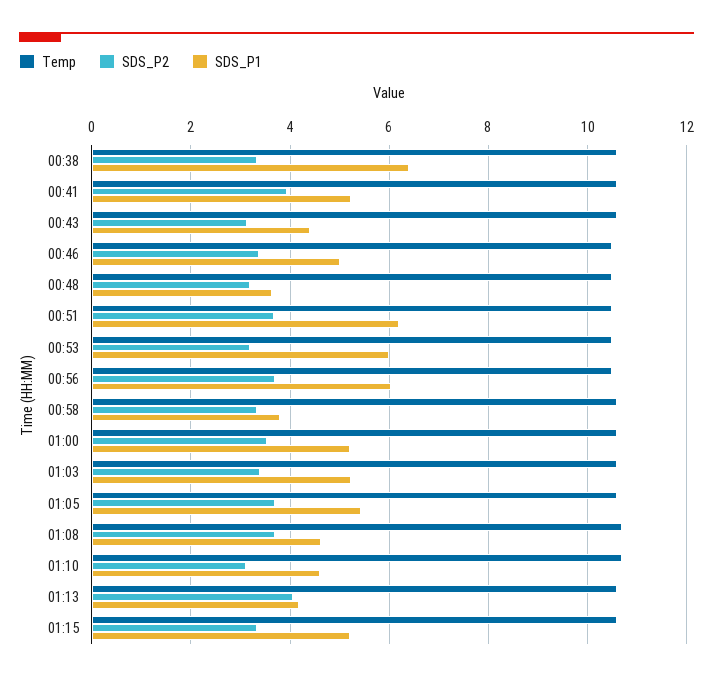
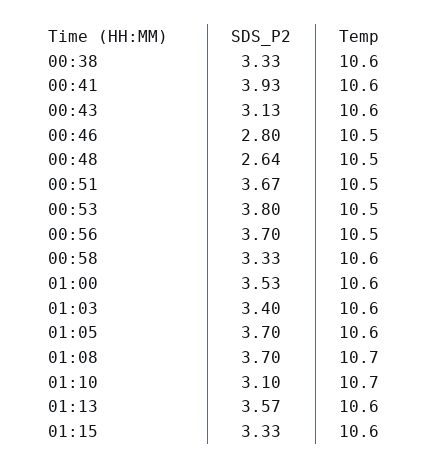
SDS_P1, 00:38: 6.4 -> none
SDS_P1, 00:41: 5.2 -> none
SDS_P1, 00:43: 4.4 -> none
SDS_P2, 00:46: 3.4 -> 2.8
SDS_P1, 00:46: 5 -> none
SDS_P2, 00:48: 3.2 -> 2.64
SDS_P1, 00:48: 3.6 -> none
SDS_P1, 00:51: 6.2 -> none
SDS_P2, 00:53: 3.2 -> 3.8
SDS_P1, 00:53: 6 -> none
SDS_P1, 00:56: 6 -> none
SDS_P1, 00:58: 3.8 -> none
SDS_P1, 01:00: 5.2 -> none
SDS_P1, 01:03: 5.2 -> none
SDS_P1, 01:05: 5.4 -> none
SDS_P1, 01:08: 4.6 -> none
SDS_P1, 01:10: 4.6 -> none
SDS_P2, 01:13: 4 -> 3.57
SDS_P1, 01:13: 4.2 -> none
SDS_P1, 01:15: 5.2 -> none

